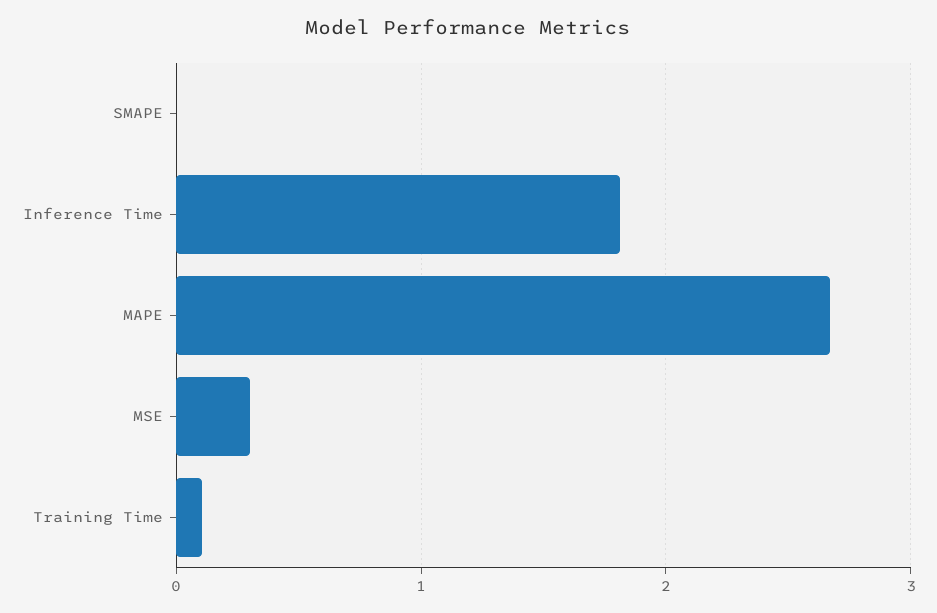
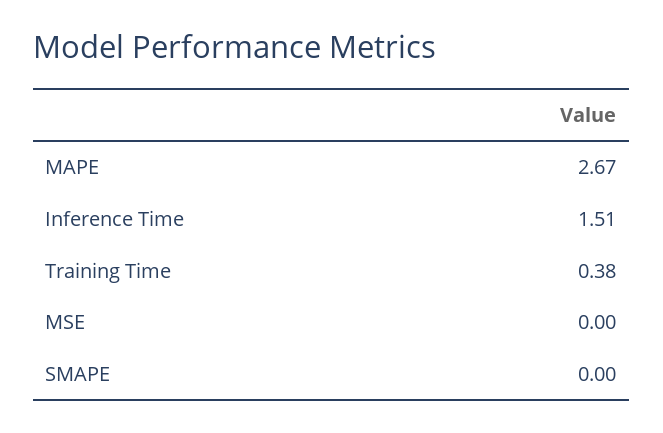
Inference Time: 1.8 -> 1.51
MSE: 0.3 -> 0
Training Time: 0.1 -> 0.38

